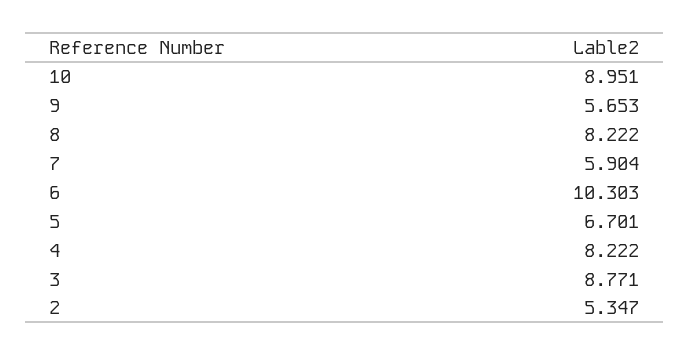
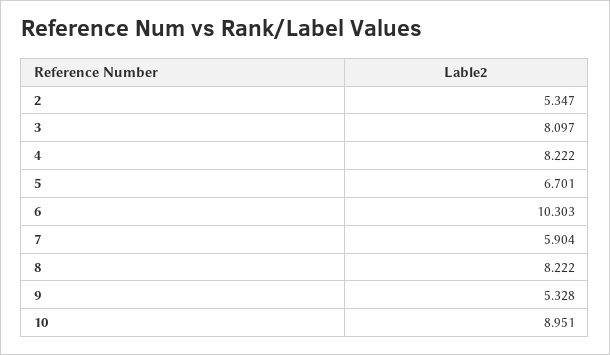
9: 5.653 -> 5.328
3: 8.771 -> 8.097

